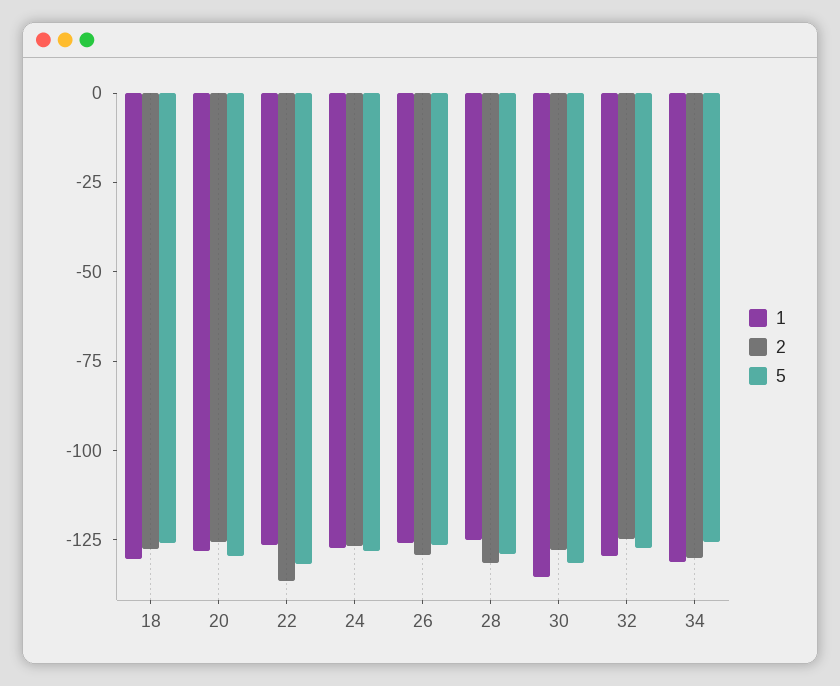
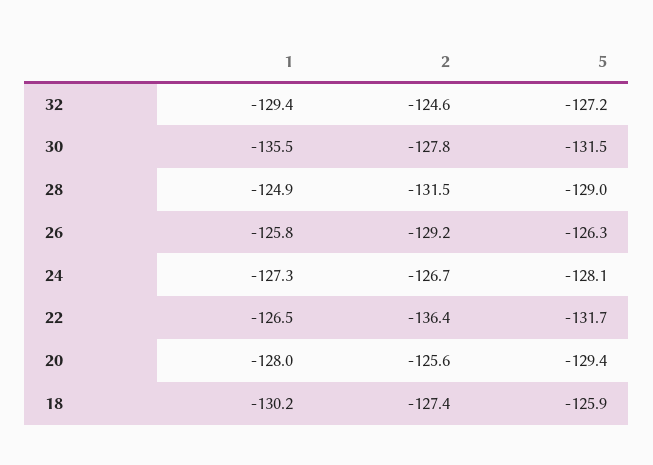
1, 34: -130 -> none
2, 34: -130 -> none
5, 34: -125 -> none

